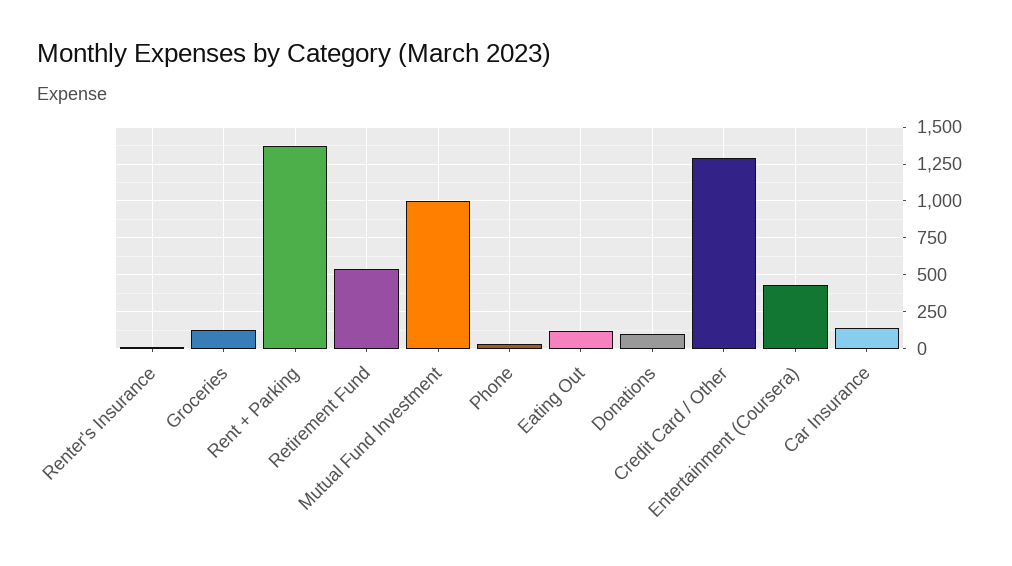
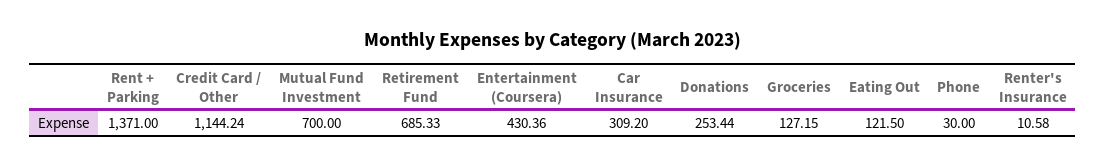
Retirement Fund: 550 -> 685.33
Mutual Fund Investment: 1000 -> 700
Donations: 100 -> 253.44
Credit Card / Other: 1300 -> 1144.24
Car Insurance: 150 -> 309.2

